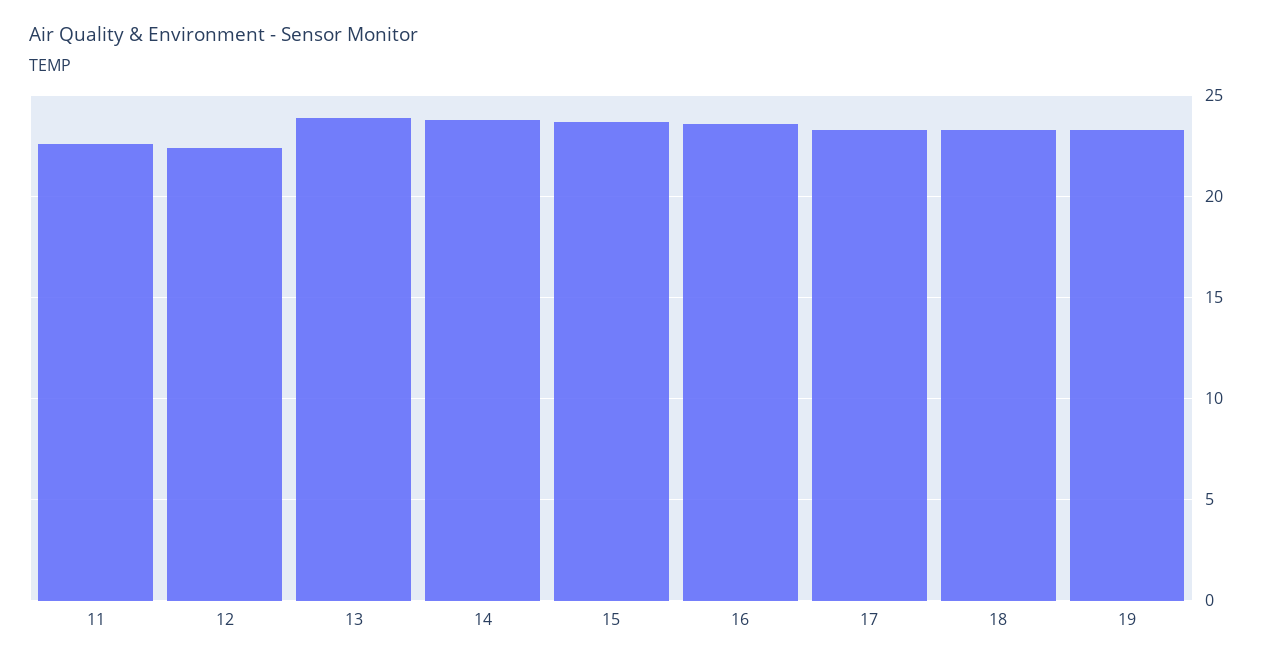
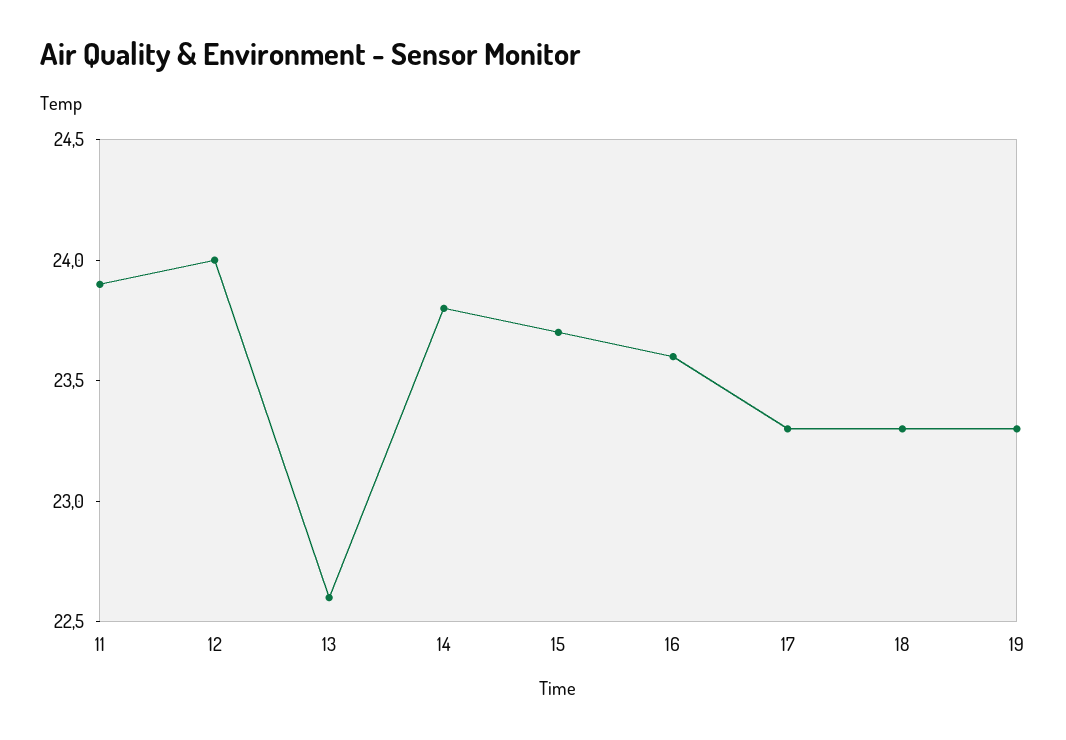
11: 22.5 -> 23.9
12: 22.5 -> 24
13: 24 -> 22.6

